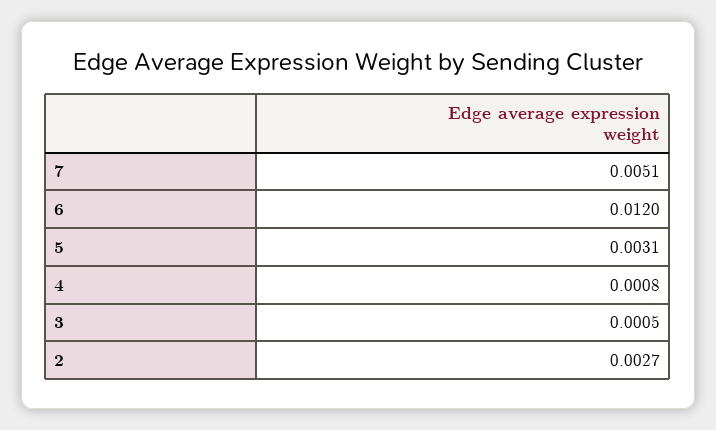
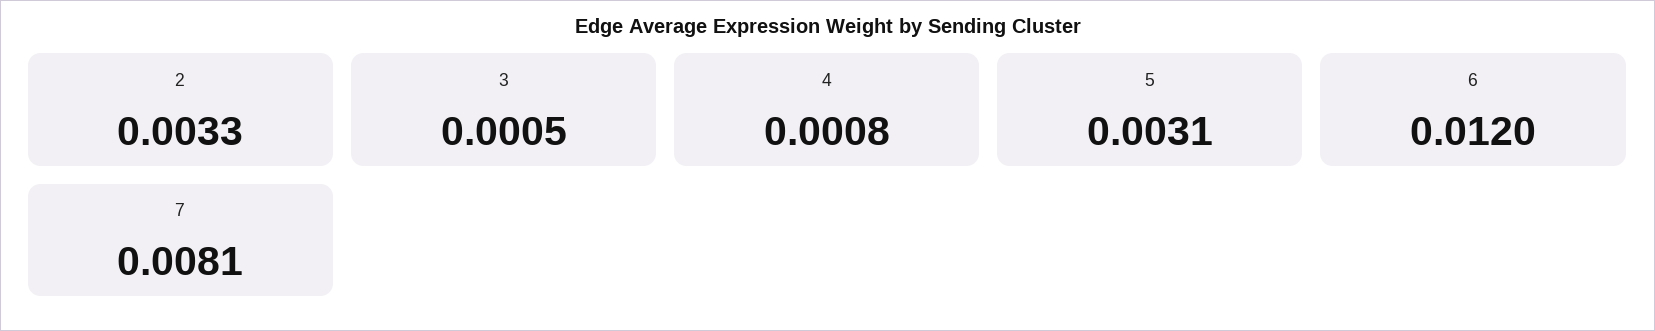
7: 0.0051 -> 0.0081
2: 0.0027 -> 0.0033

